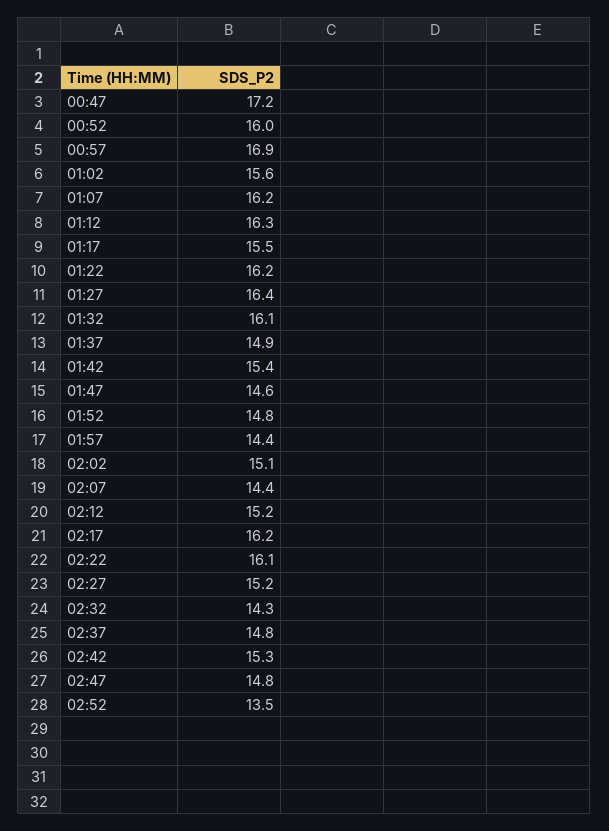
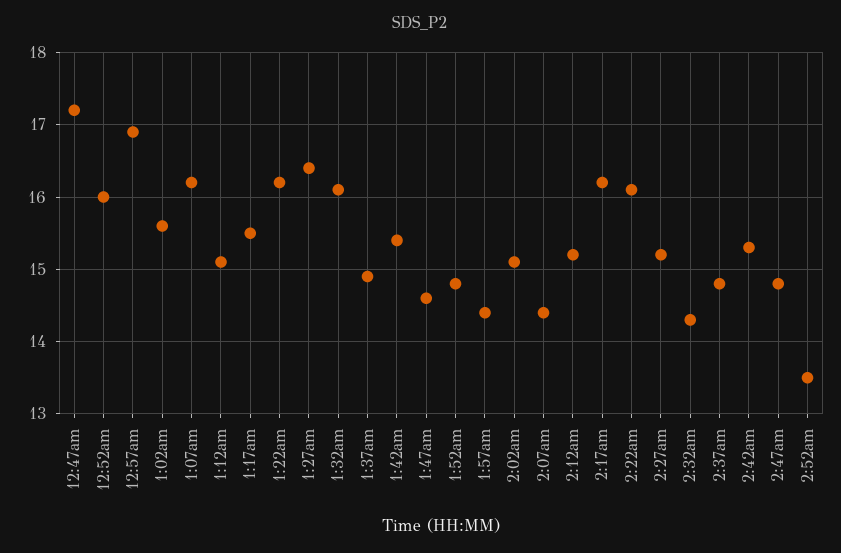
01:12: 16.3 -> 15.1

